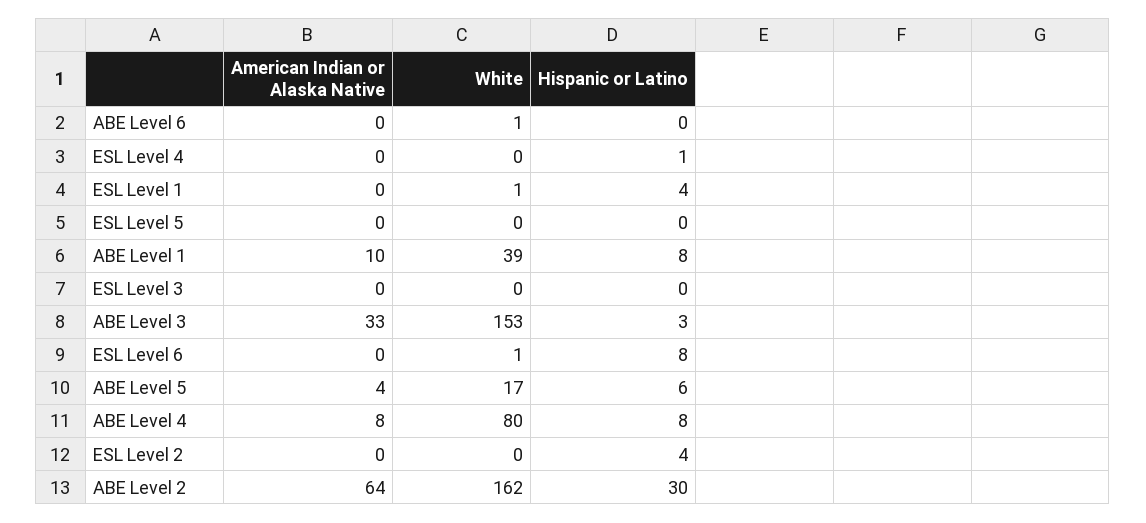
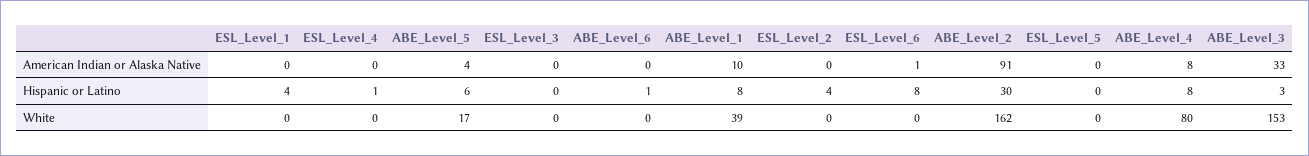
White, ABE Level 6: 1 -> 0
Hispanic or Latino, ABE Level 6: 0 -> 1
White, ESL Level 1: 1 -> 0
American Indian or Alaska Native, ESL Level 6: 0 -> 1
White, ESL Level 6: 1 -> 0
American Indian or Alaska Native, ABE Level 2: 64 -> 91

